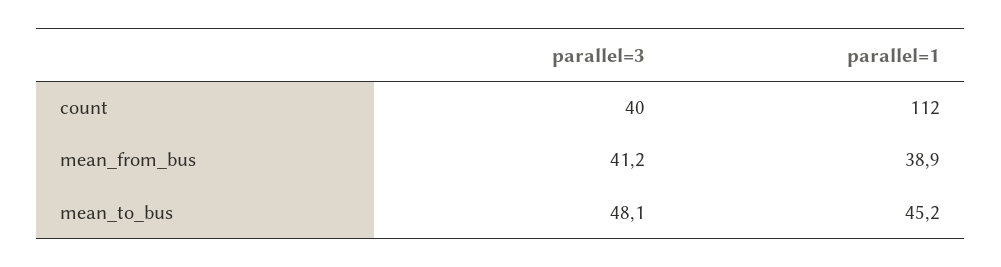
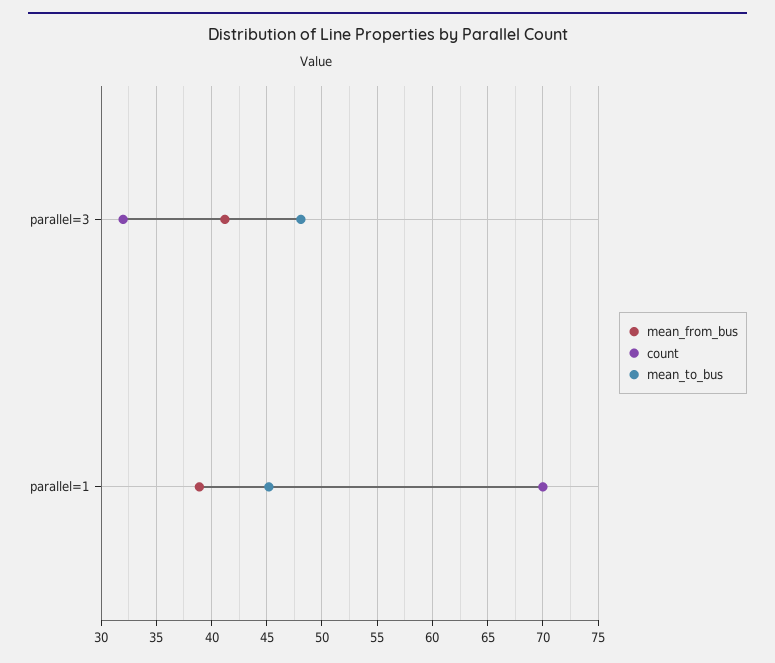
count, parallel=3: 40 -> 32
count, parallel=1: 112 -> 70

